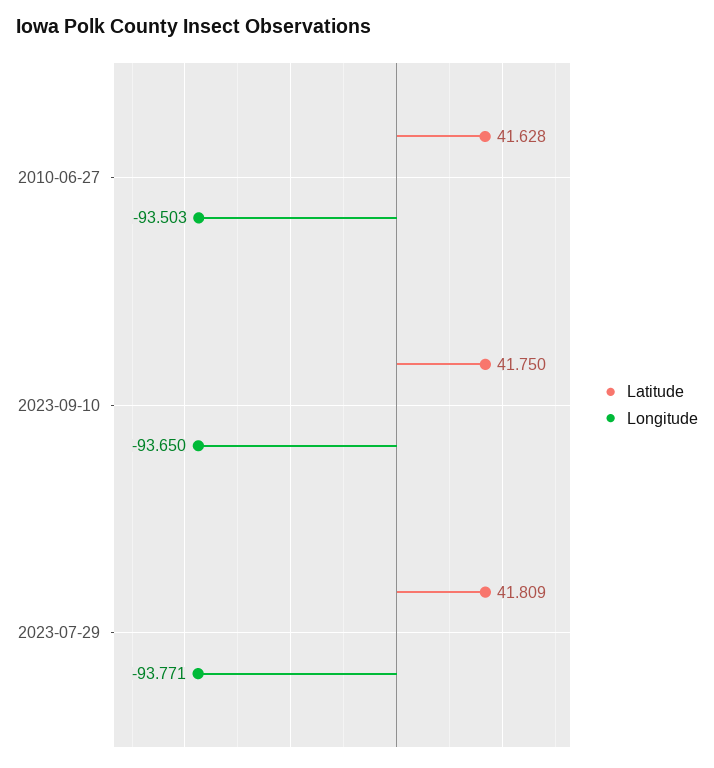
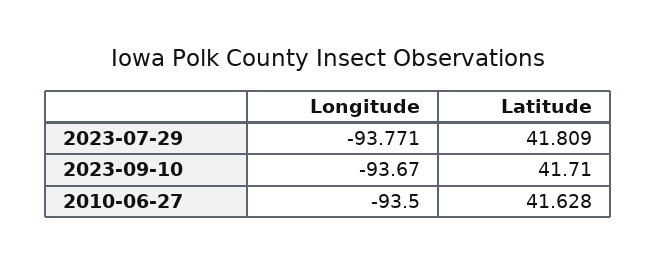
Longitude, 2010-06-27: -93.503 -> -93.5
Latitude, 2023-09-10: 41.75 -> 41.71
Longitude, 2023-09-10: -93.65 -> -93.67

